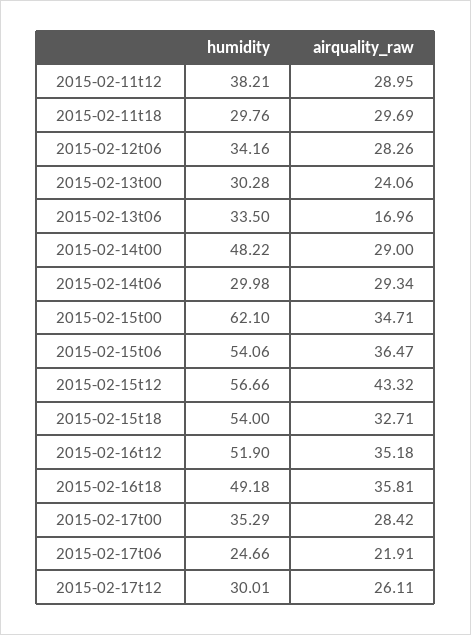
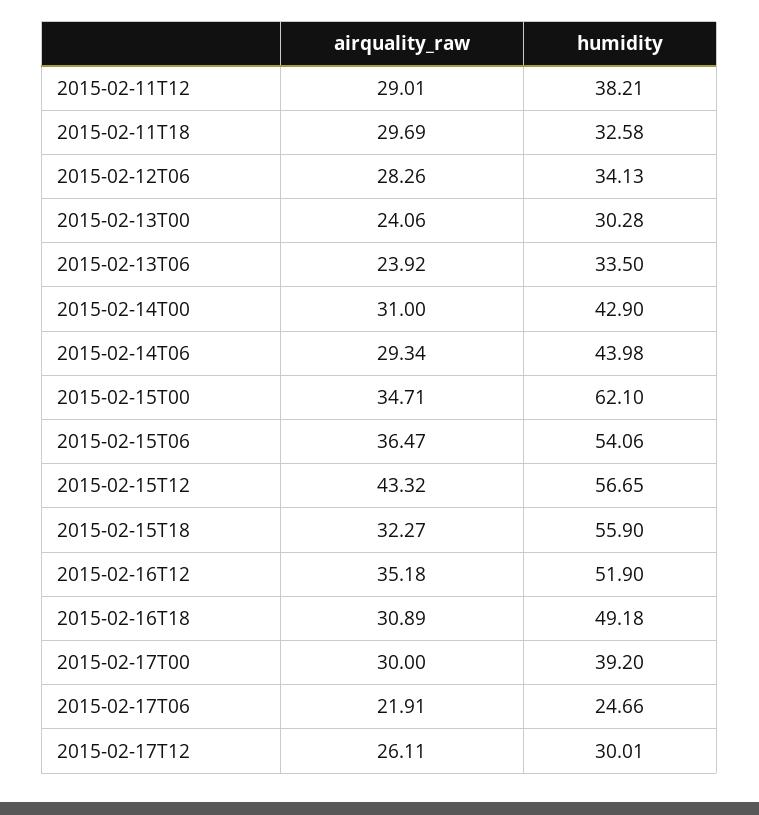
airquality_raw, 2015-02-11t12: 28.95 -> 29.01
humidity, 2015-02-11t18: 29.76 -> 32.58
humidity, 2015-02-12t06: 34.16 -> 34.13
airquality_raw, 2015-02-13t06: 16.96 -> 23.92
humidity, 2015-02-14t00: 48.22 -> 42.9
airquality_raw, 2015-02-14t00: 29 -> 31
humidity, 2015-02-14t06: 29.98 -> 43.98
humidity, 2015-02-15t12: 56.66 -> 56.65
humidity, 2015-02-15t18: 54 -> 55.9
airquality_raw, 2015-02-15t18: 32.71 -> 32.27
airquality_raw, 2015-02-16t18: 35.81 -> 30.89
humidity, 2015-02-17t00: 35.29 -> 39.2
airquality_raw, 2015-02-17t00: 28.42 -> 30

